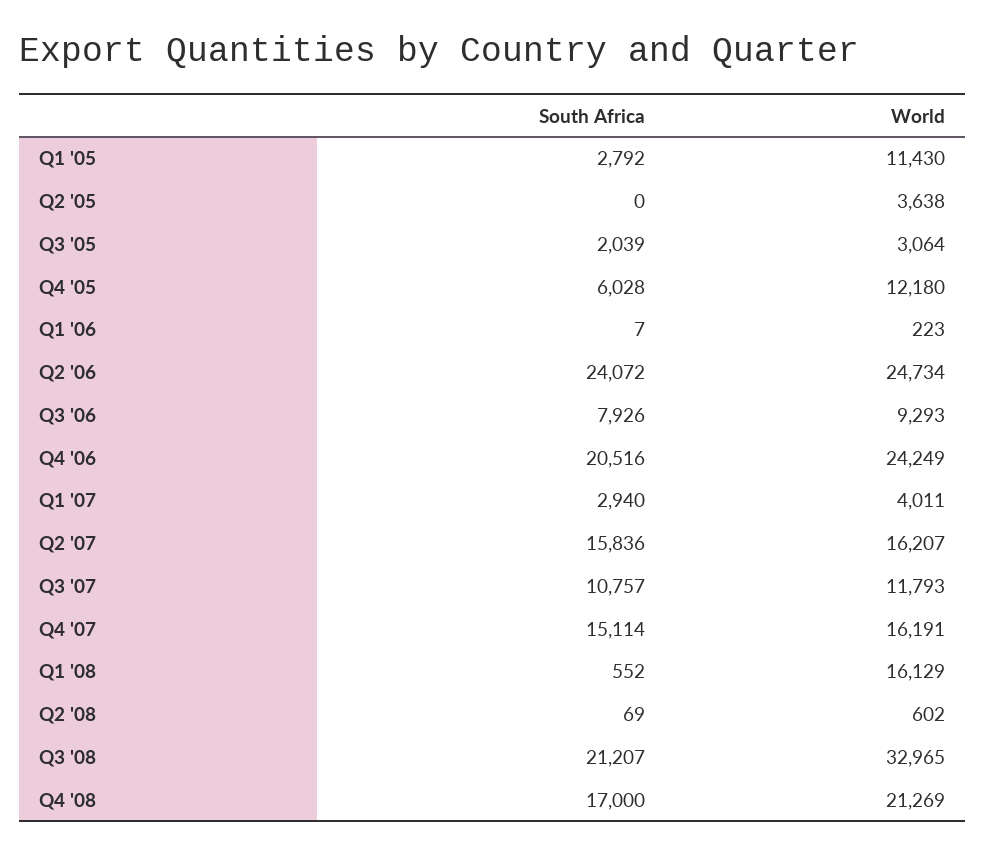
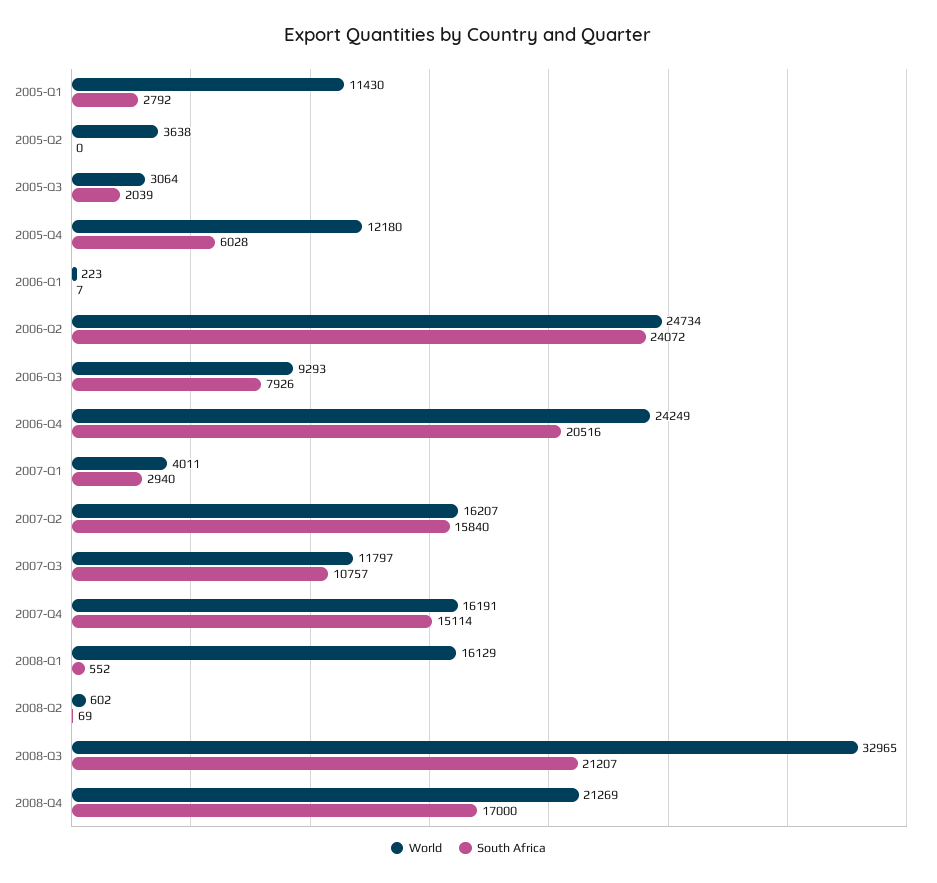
South Africa, Q2 '07: 15836 -> 15840
World, Q3 '07: 11793 -> 11797

